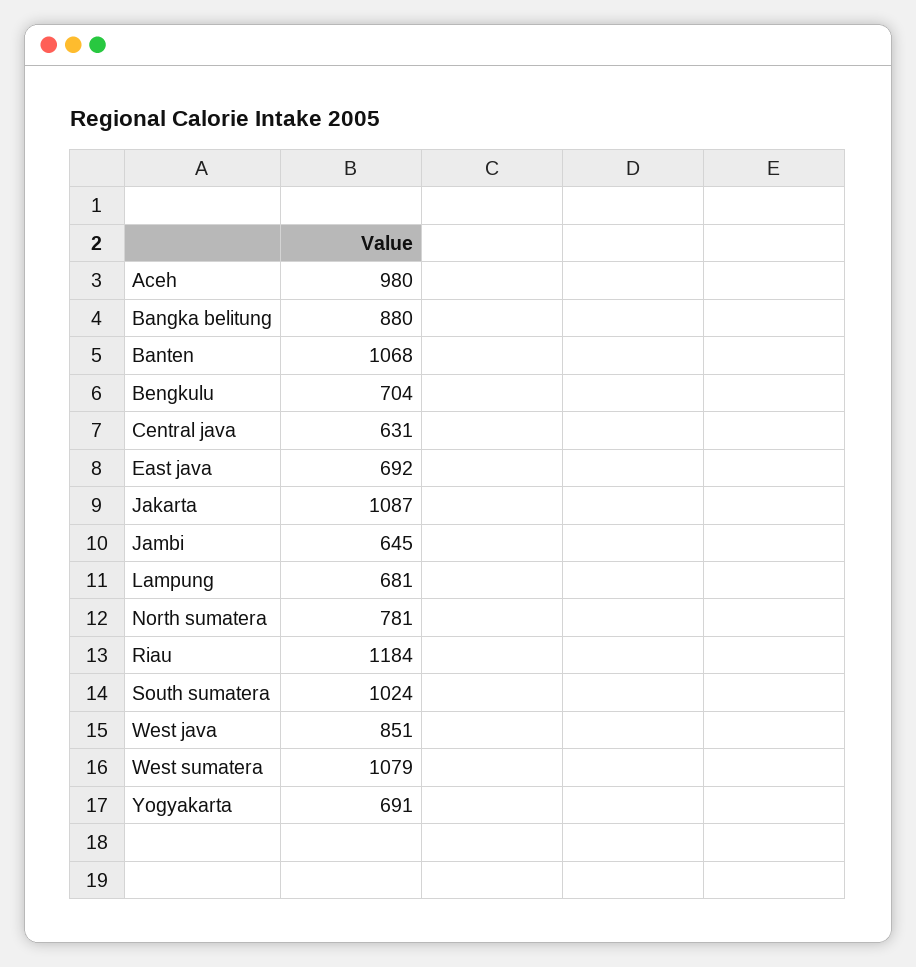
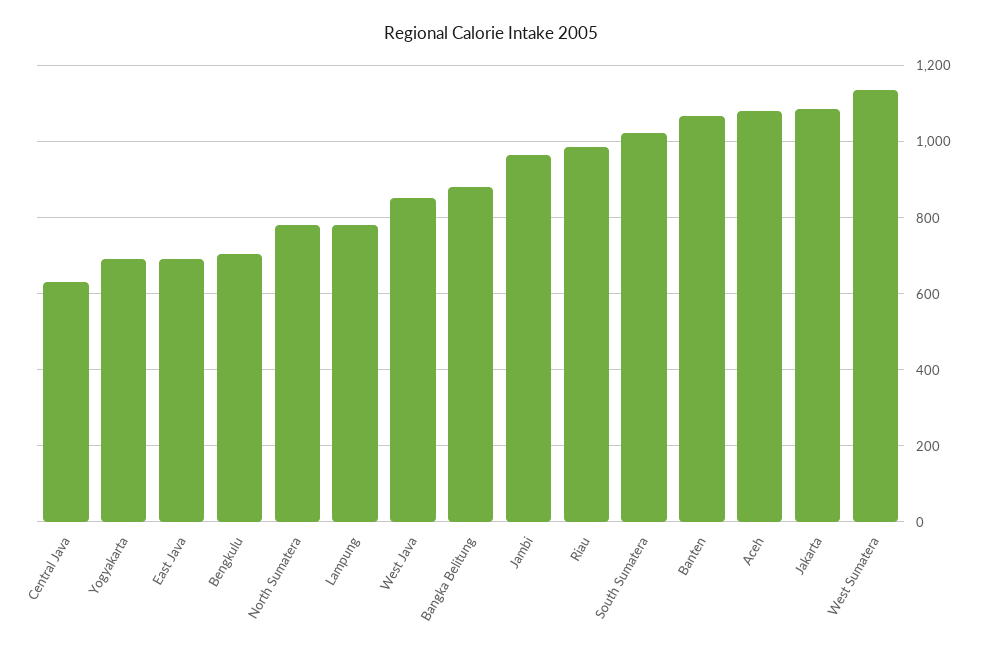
Aceh: 980 -> 1080
Jambi: 645 -> 960
Lampung: 681 -> 780
Riau: 1184 -> 980
West sumatera: 1079 -> 1140

